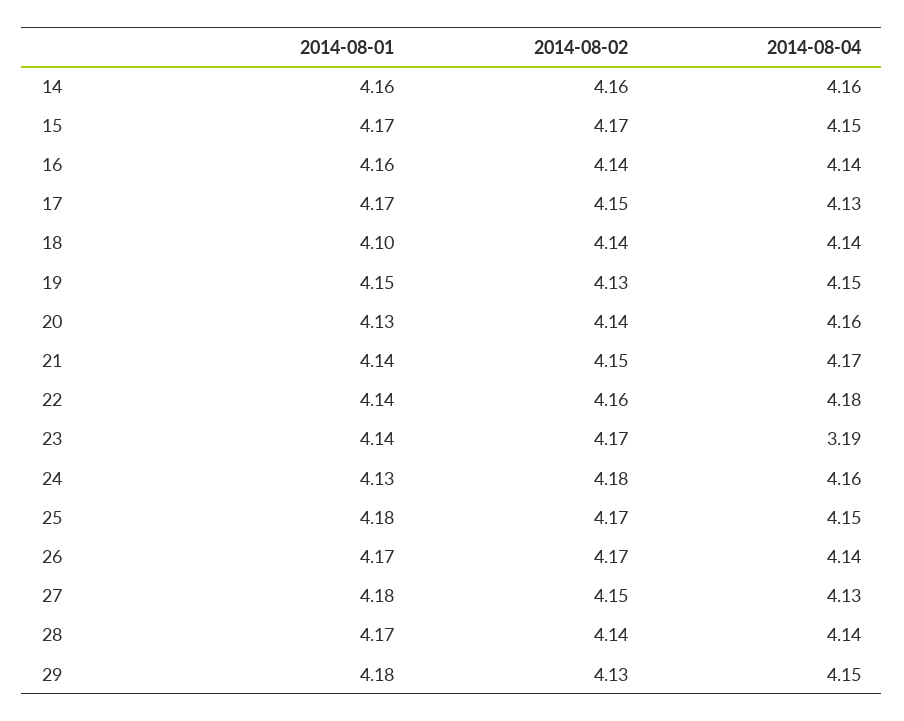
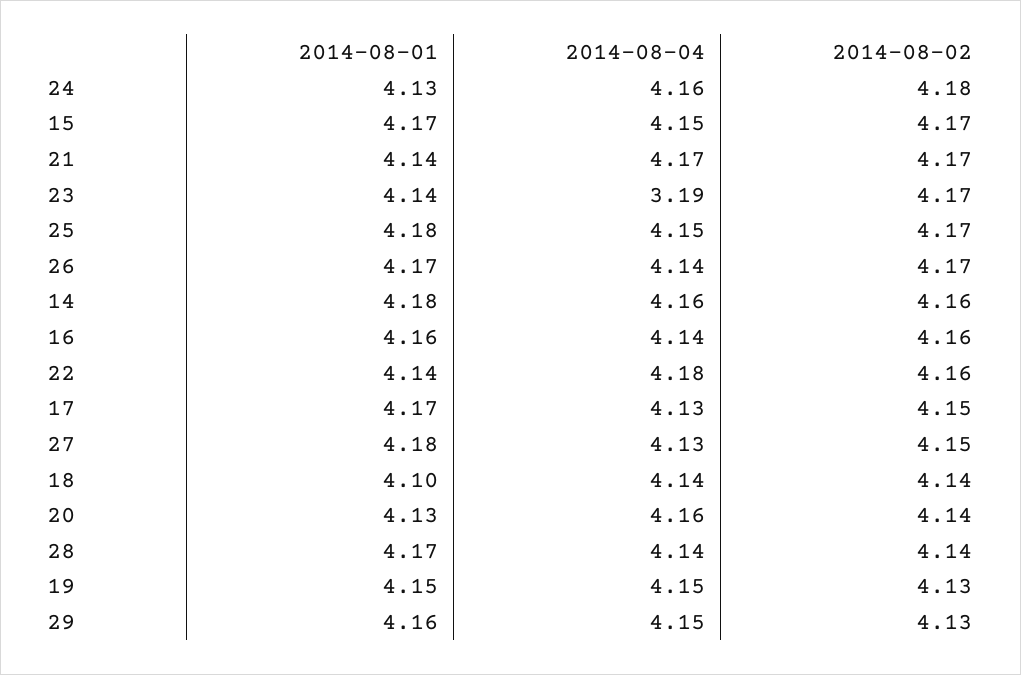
2014-08-01, 14: 4.16 -> 4.18
2014-08-02, 16: 4.14 -> 4.16
2014-08-02, 21: 4.15 -> 4.17
2014-08-01, 29: 4.18 -> 4.16

